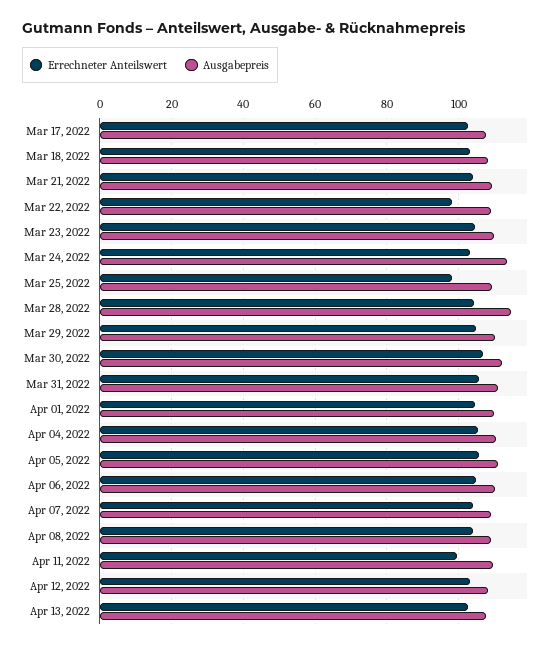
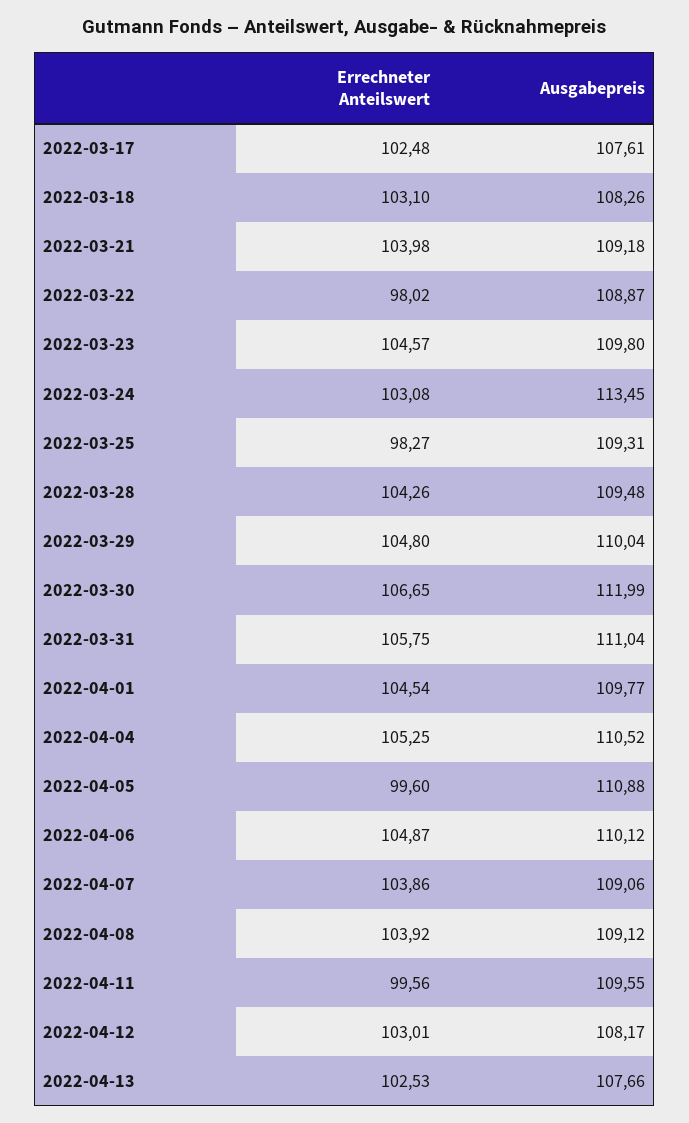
Ausgabepreis, Mar 28, 2022: 114 -> 109.48
Errechneter Anteilswert, Apr 05, 2022: 106 -> 99.6

